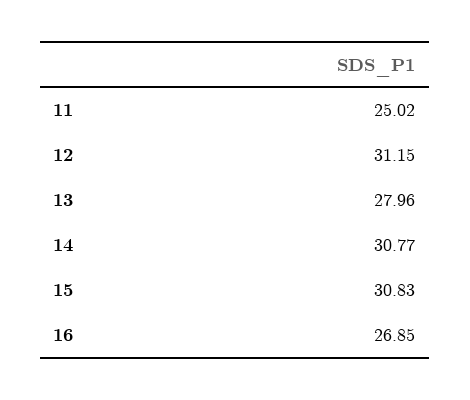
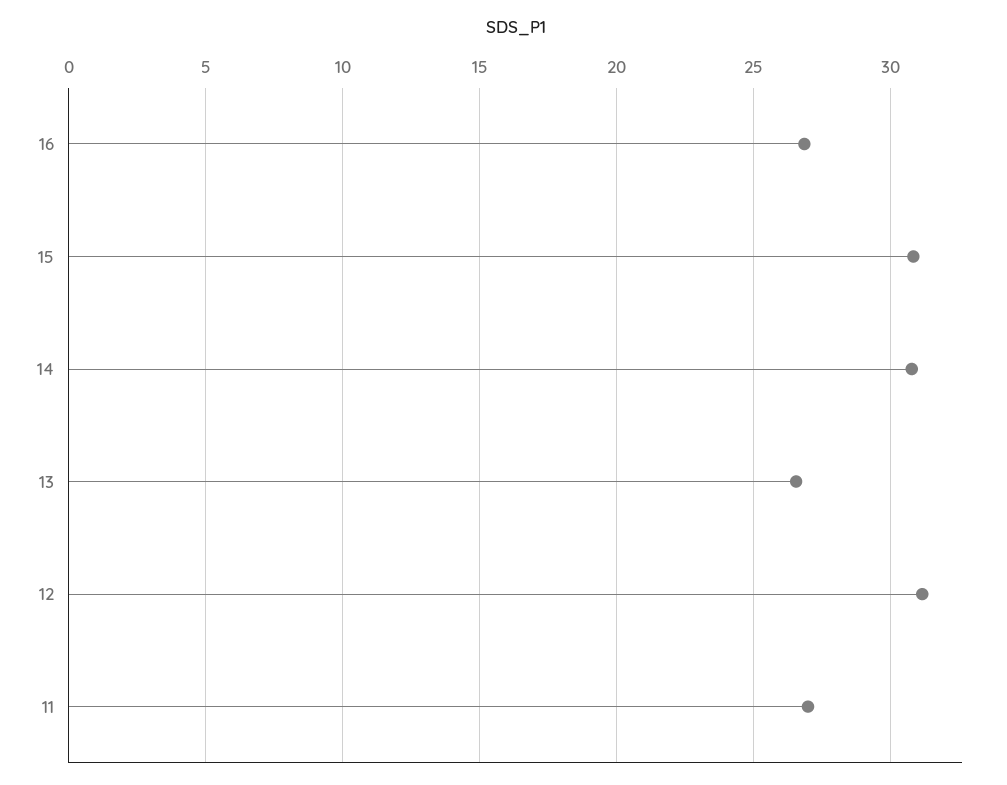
11: 25.02 -> 27
13: 27.96 -> 26.5

